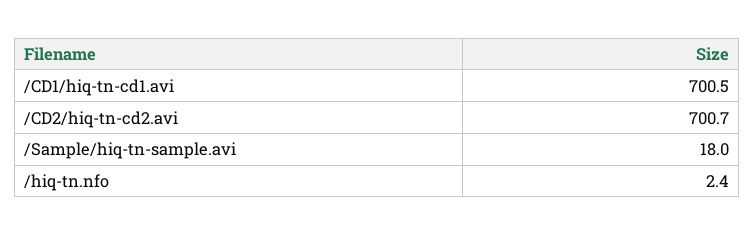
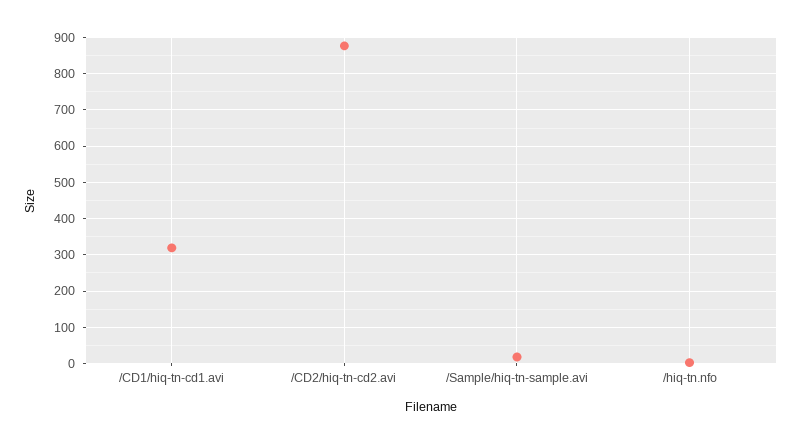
/CD1/hiq-tn-cd1.avi: 700.5 -> 320
/CD2/hiq-tn-cd2.avi: 700.7 -> 880

